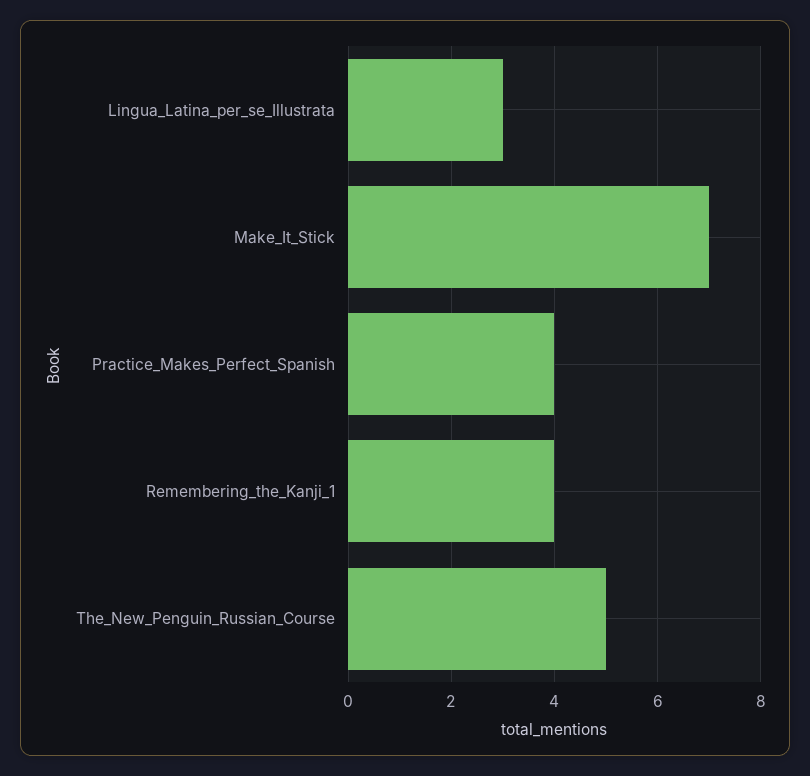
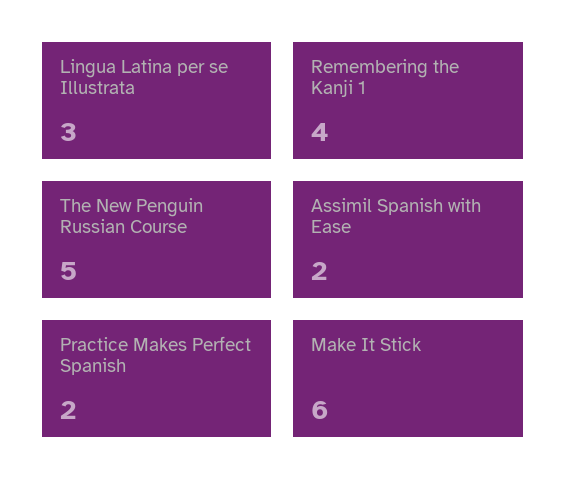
Make_It_Stick: 7 -> 6
Practice_Makes_Perfect_Spanish: 4 -> 2
Assimil Spanish with Ease: none -> 2

